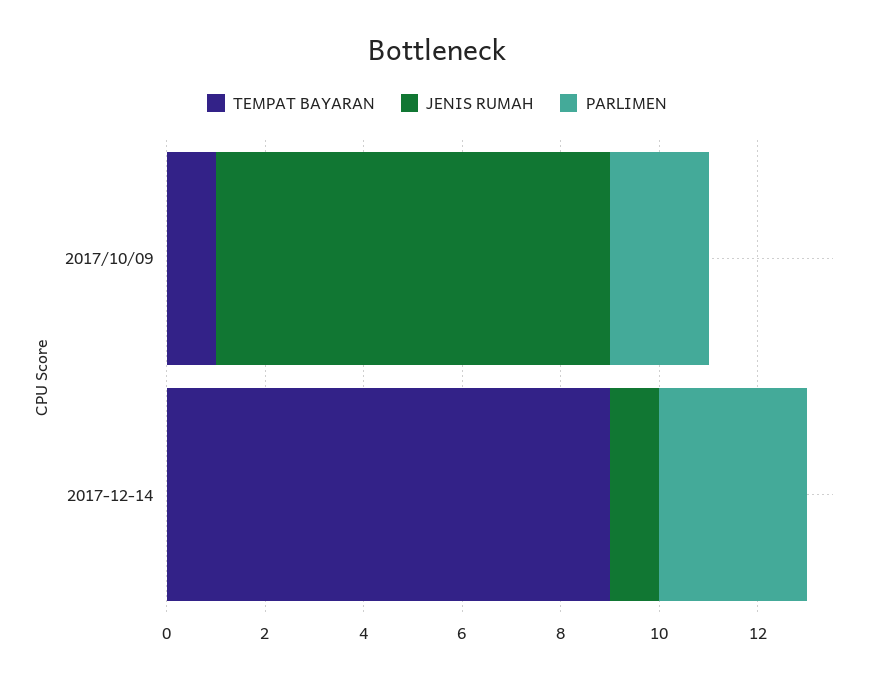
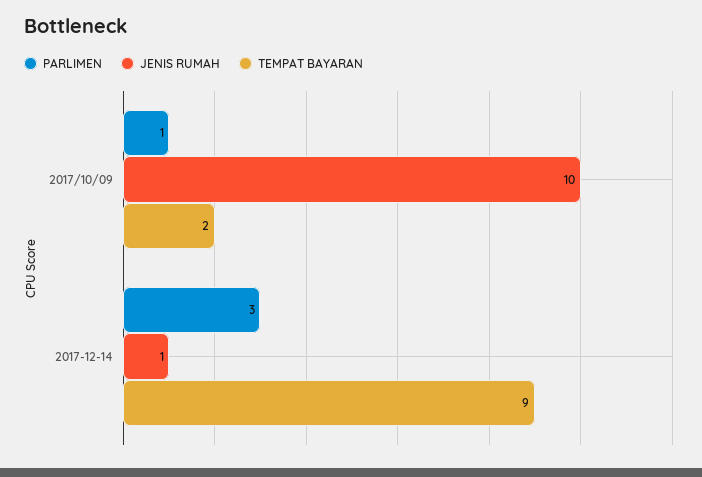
TEMPAT BAYARAN, 2017/10/09: 1 -> 2
JENIS RUMAH, 2017/10/09: 8 -> 10
PARLIMEN, 2017/10/09: 2 -> 1

